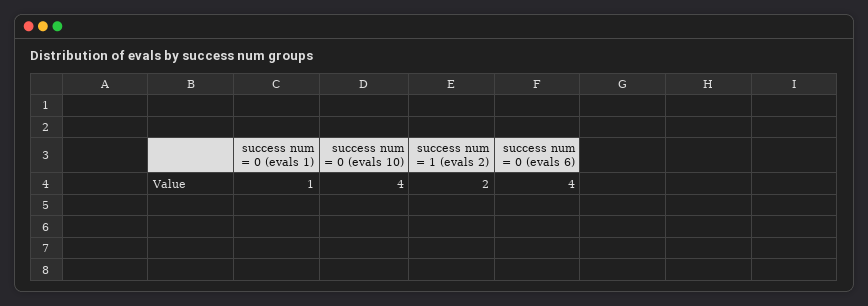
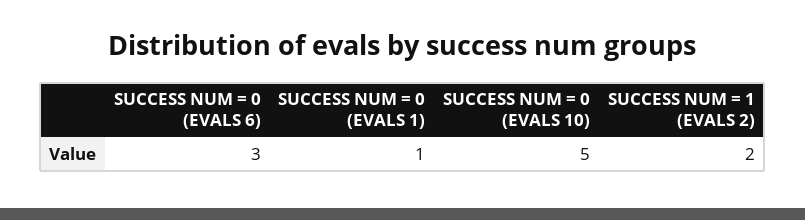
success num = 0 (evals 10): 4 -> 5
success num = 0 (evals 6): 4 -> 3

